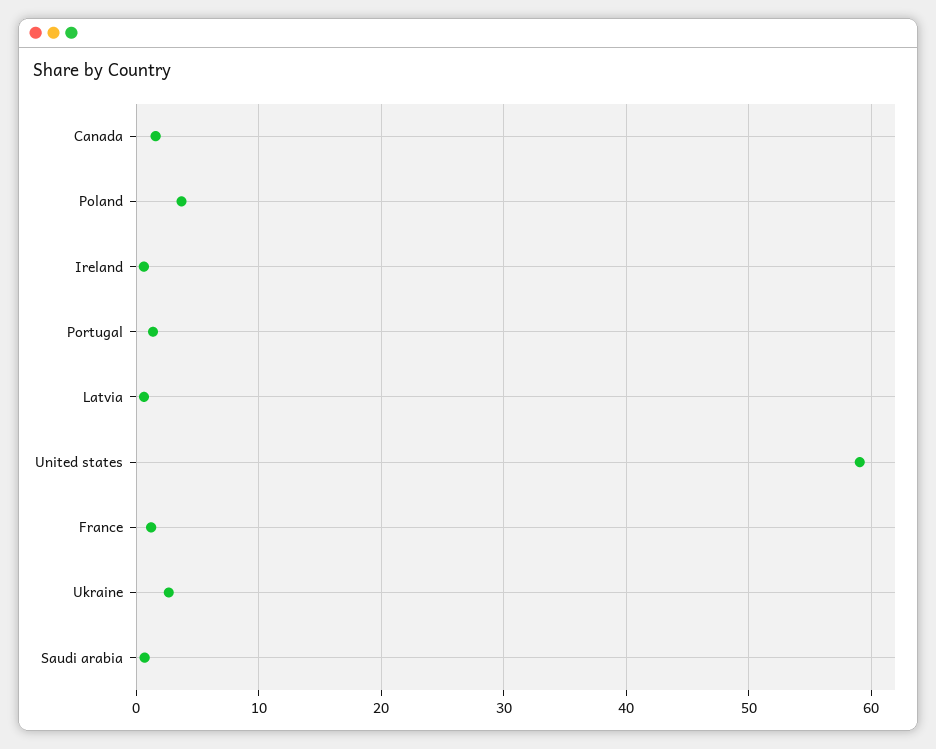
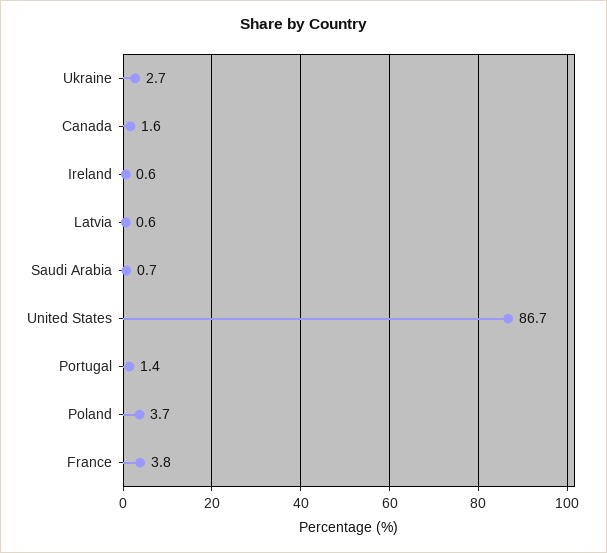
United states: 59 -> 86.7
France: 1 -> 3.8

